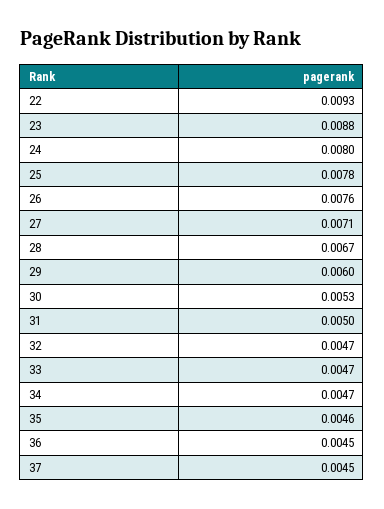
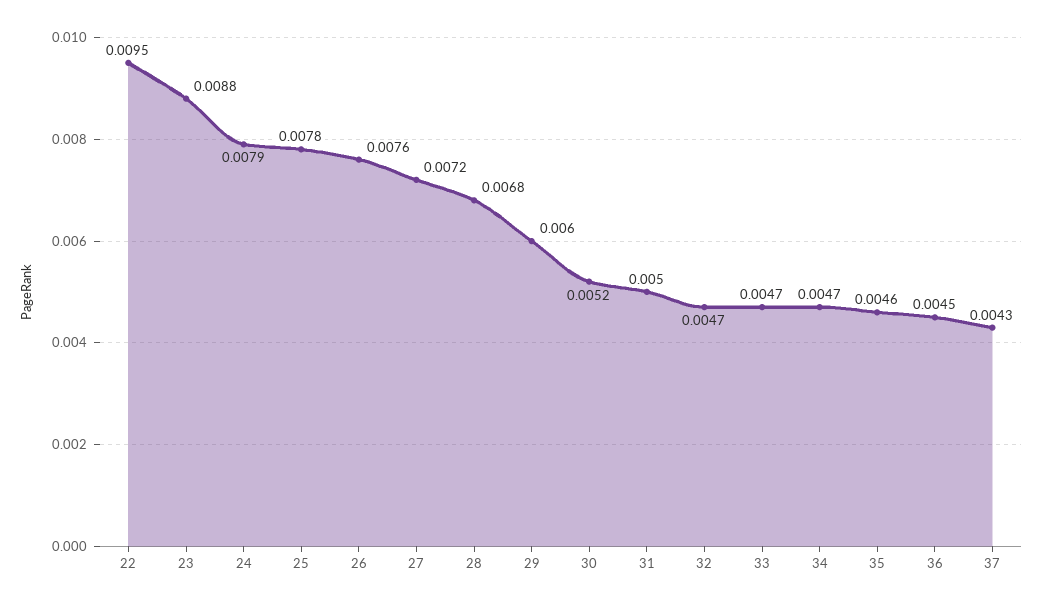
22: 0.0093 -> 0.0095
24: 0.008 -> 0.0079
27: 0.0071 -> 0.0072
28: 0.0067 -> 0.0068
30: 0.0053 -> 0.0052
37: 0.0045 -> 0.0043

